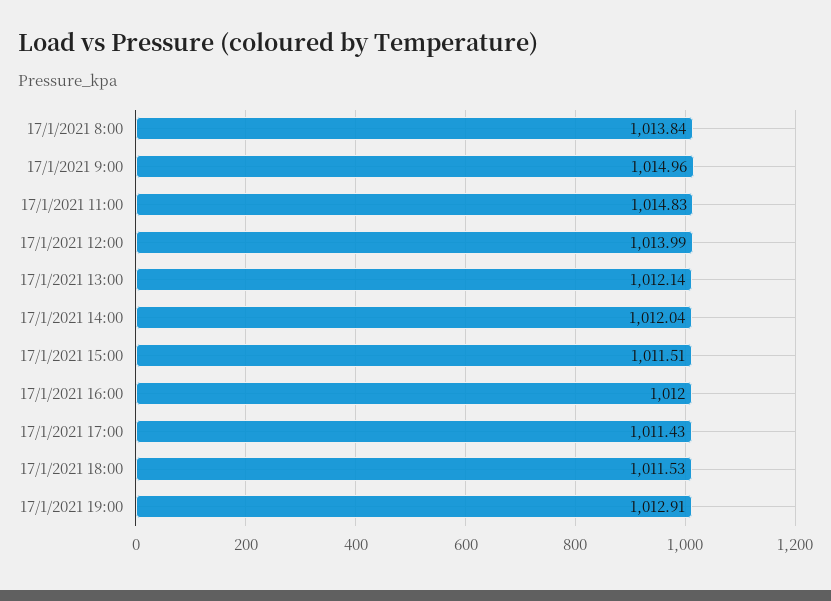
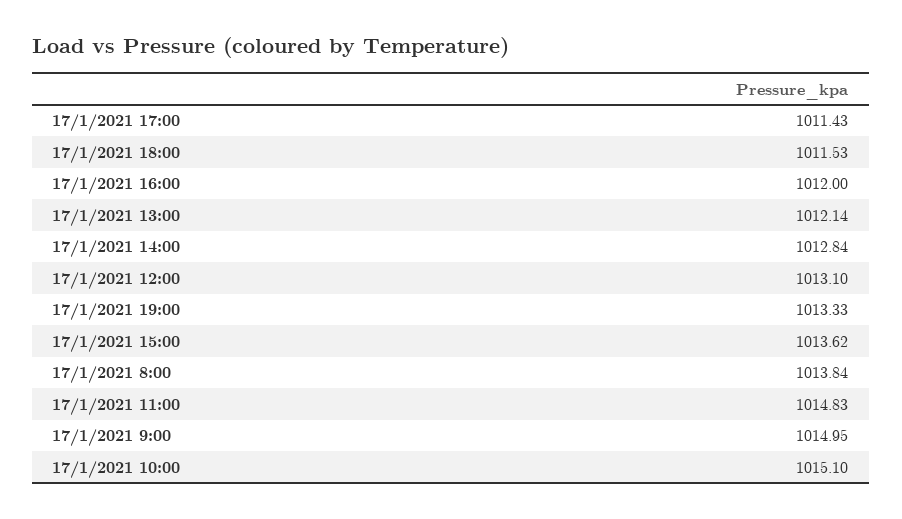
17/1/2021 9:00: 1014.96 -> 1014.95
17/1/2021 12:00: 1013.99 -> 1013.1
17/1/2021 14:00: 1012.04 -> 1012.84
17/1/2021 15:00: 1011.51 -> 1013.62
17/1/2021 19:00: 1012.91 -> 1013.33
17/1/2021 10:00: none -> 1015.1

